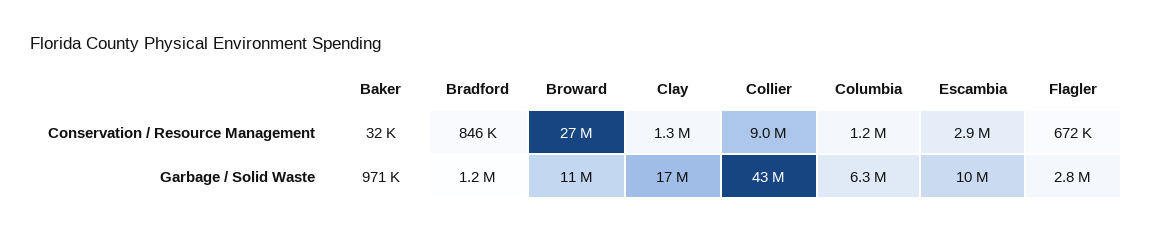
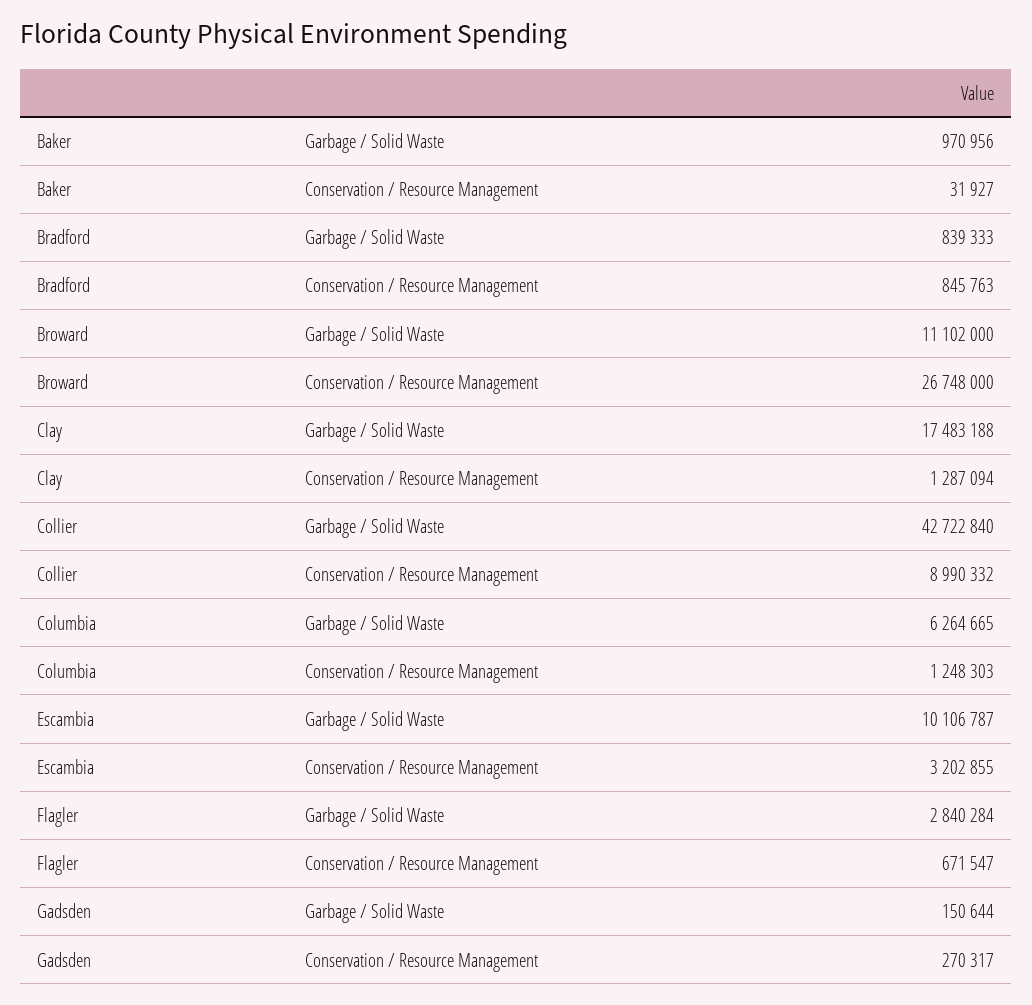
Escambia, Conservation / Resource Management: 2900000 -> 3202855
Bradford, Garbage / Solid Waste: 1200000 -> 839333
Gadsden, Garbage / Solid Waste: none -> 150644
Gadsden, Conservation / Resource Management: none -> 270317

